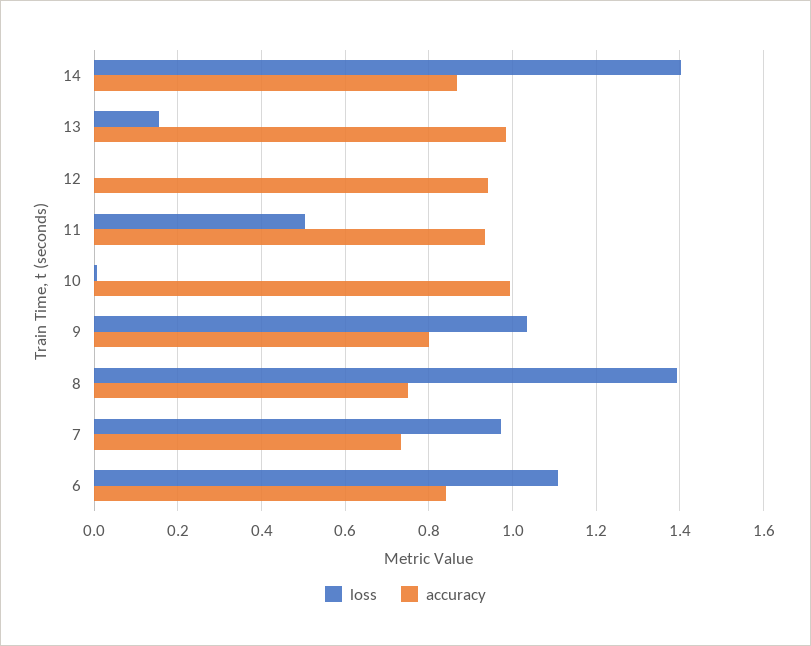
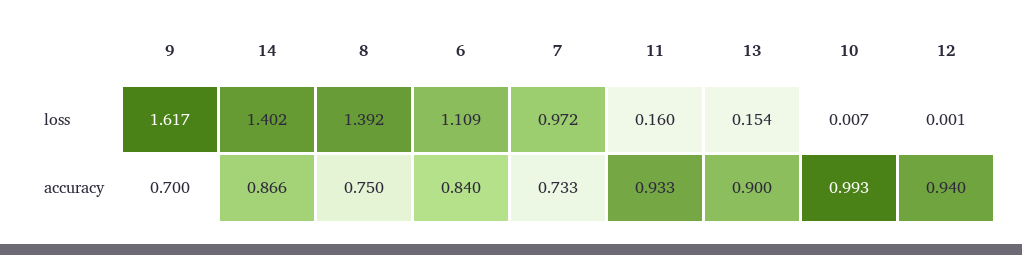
accuracy, 13: 0.98 -> 0.9
loss, 11: 0.5 -> 0.16
loss, 9: 1.04 -> 1.617
accuracy, 9: 0.8 -> 0.7

